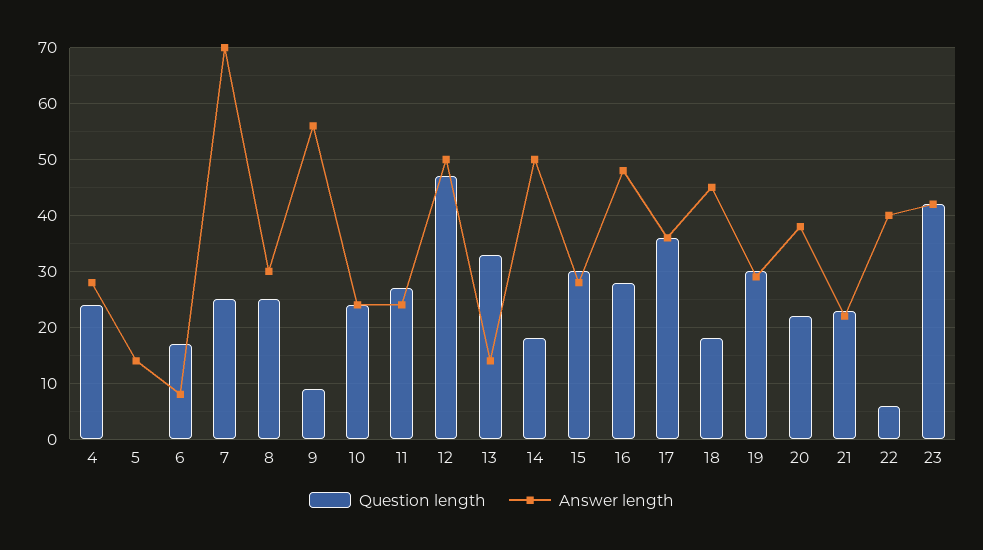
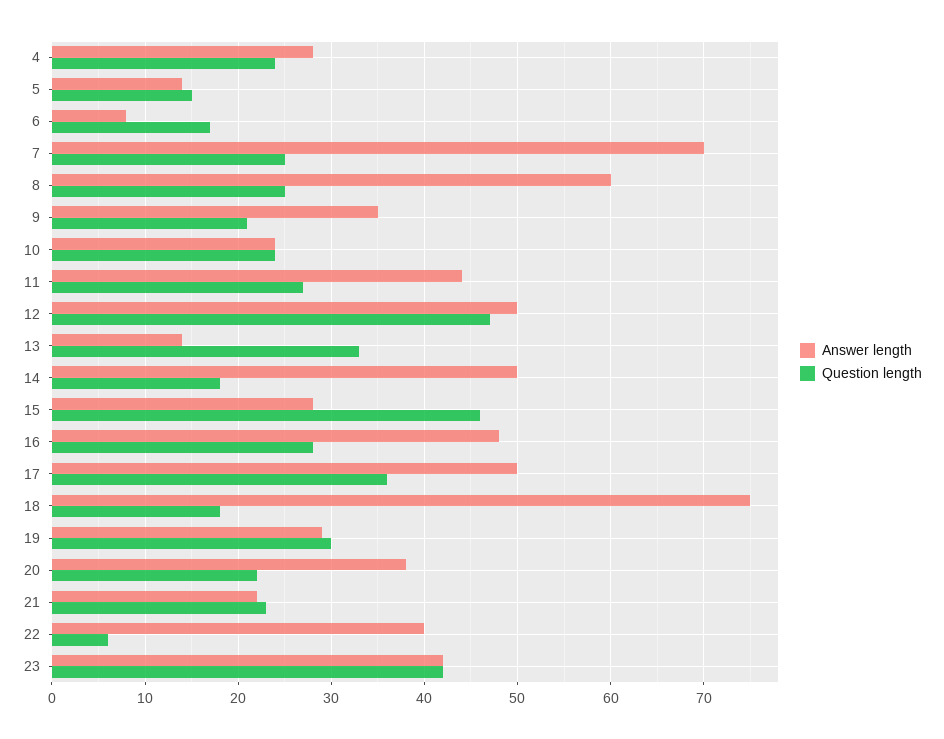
Question length, 5: 0 -> 15
Answer length, 8: 30 -> 60
Question length, 9: 10 -> 21
Answer length, 9: 55 -> 35
Answer length, 11: 25 -> 44
Question length, 15: 30 -> 46
Answer length, 17: 35 -> 50
Answer length, 18: 45 -> 75

